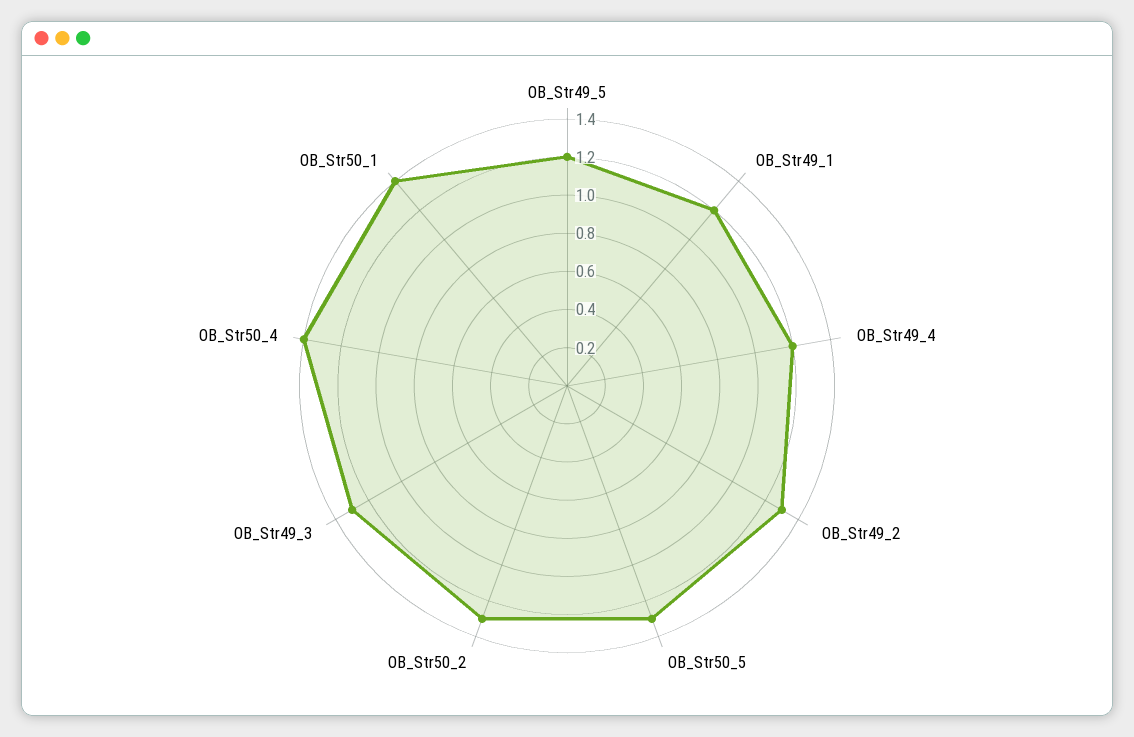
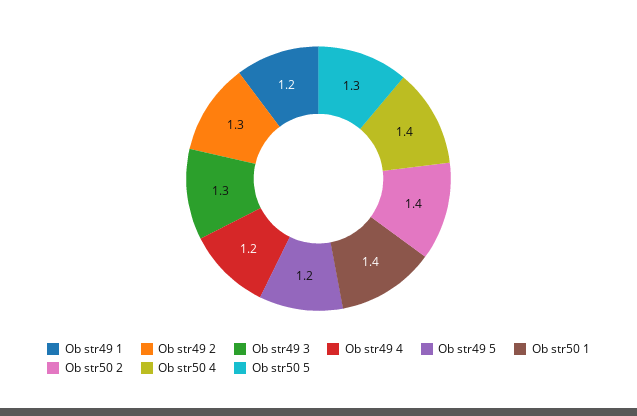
OB_Str50_2: 1.3 -> 1.4

